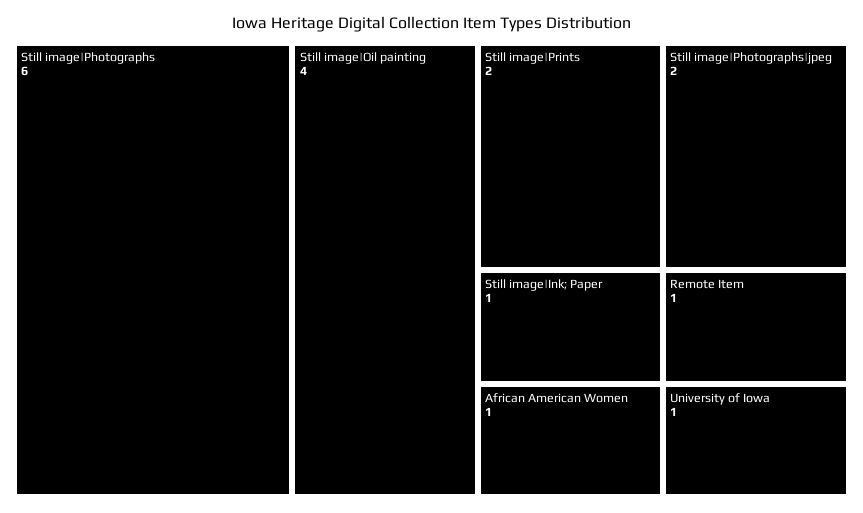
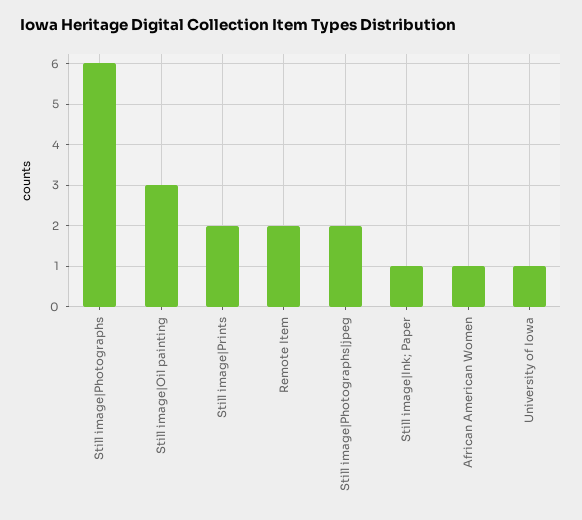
Still image|Oil painting: 4 -> 3
Remote Item: 1 -> 2

